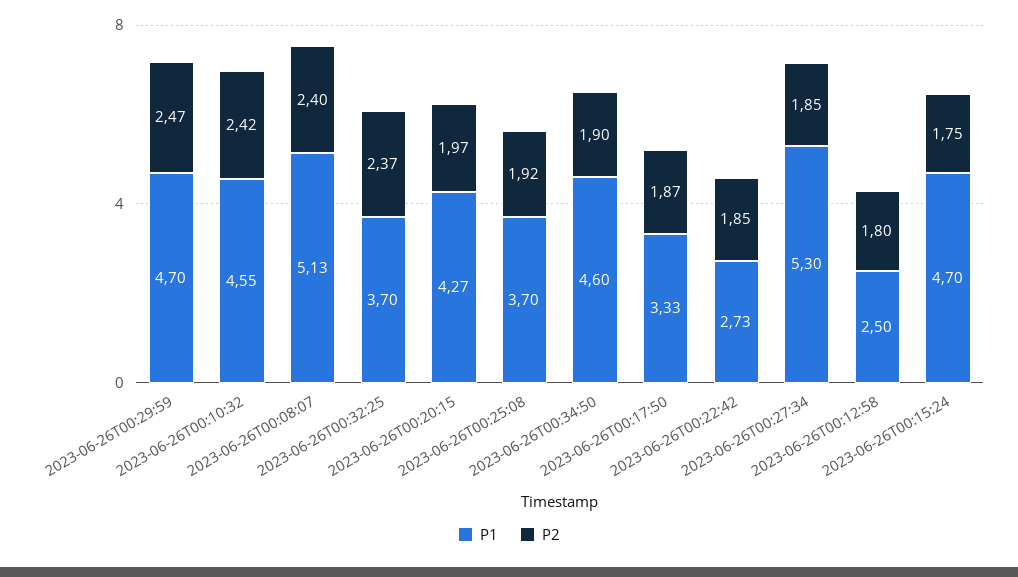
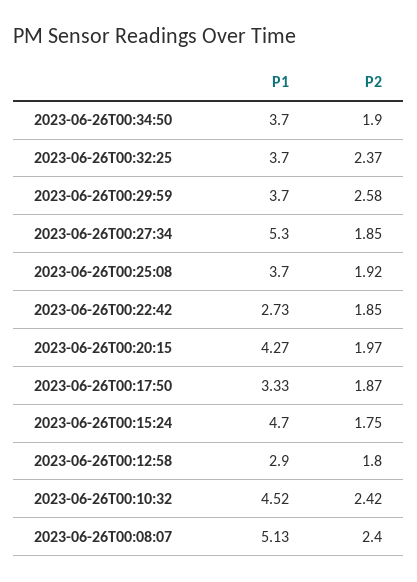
P1, 2023-06-26T00:29:59: 4.7 -> 3.7
P2, 2023-06-26T00:29:59: 2.47 -> 2.58
P1, 2023-06-26T00:10:32: 4.55 -> 4.52
P1, 2023-06-26T00:34:50: 4.6 -> 3.7
P1, 2023-06-26T00:12:58: 2.5 -> 2.9

